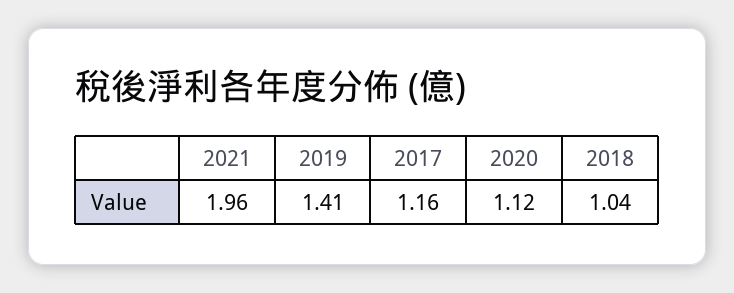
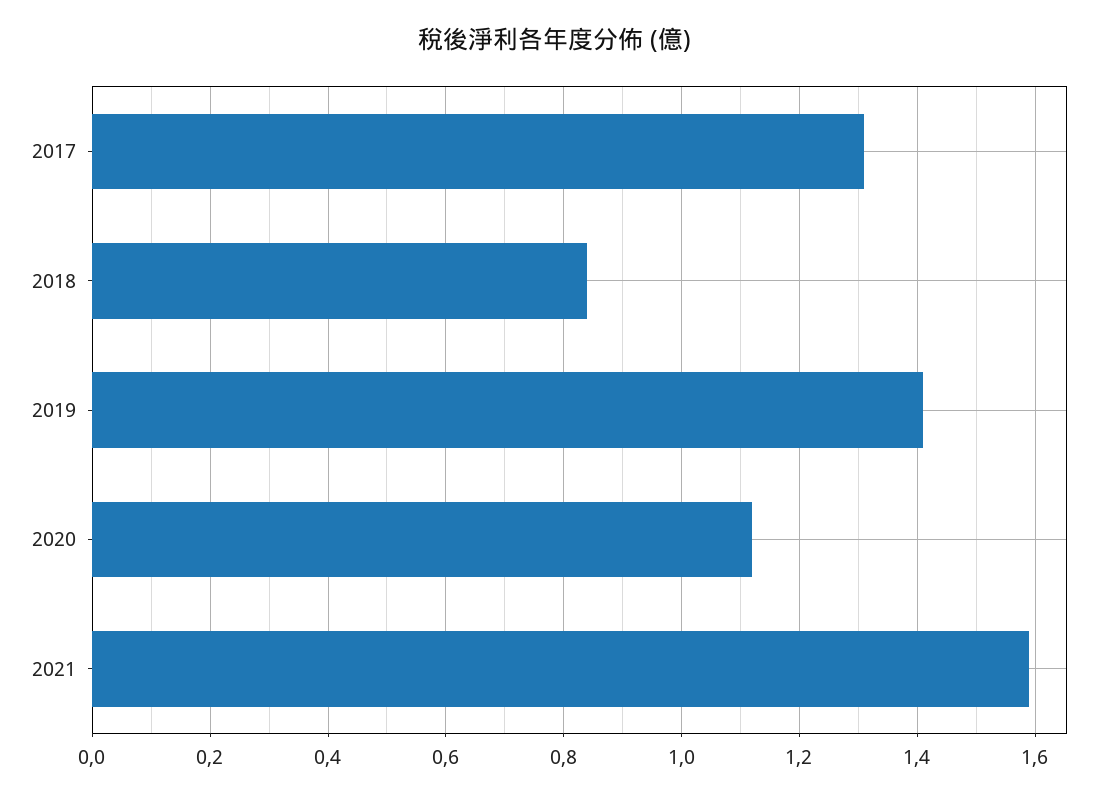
2021: 1.96 -> 1.6
2017: 1.16 -> 1.3
2018: 1.04 -> 0.85

